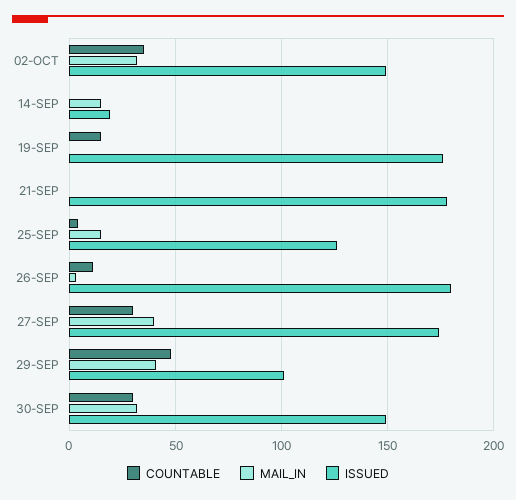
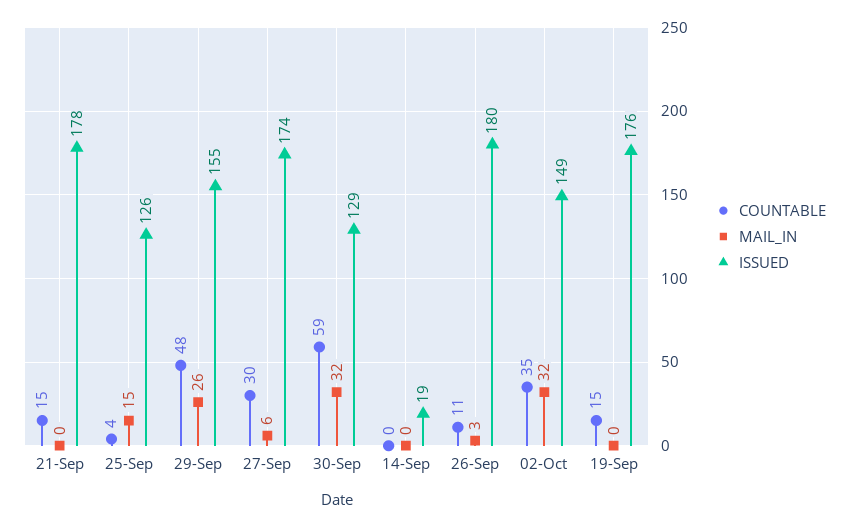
MAIL_IN, 14-SEP: 15 -> 0
COUNTABLE, 21-SEP: 0 -> 15
MAIL_IN, 27-SEP: 40 -> 6
MAIL_IN, 29-SEP: 40 -> 26
ISSUED, 29-SEP: 100 -> 155
COUNTABLE, 30-SEP: 30 -> 59
ISSUED, 30-SEP: 150 -> 129

